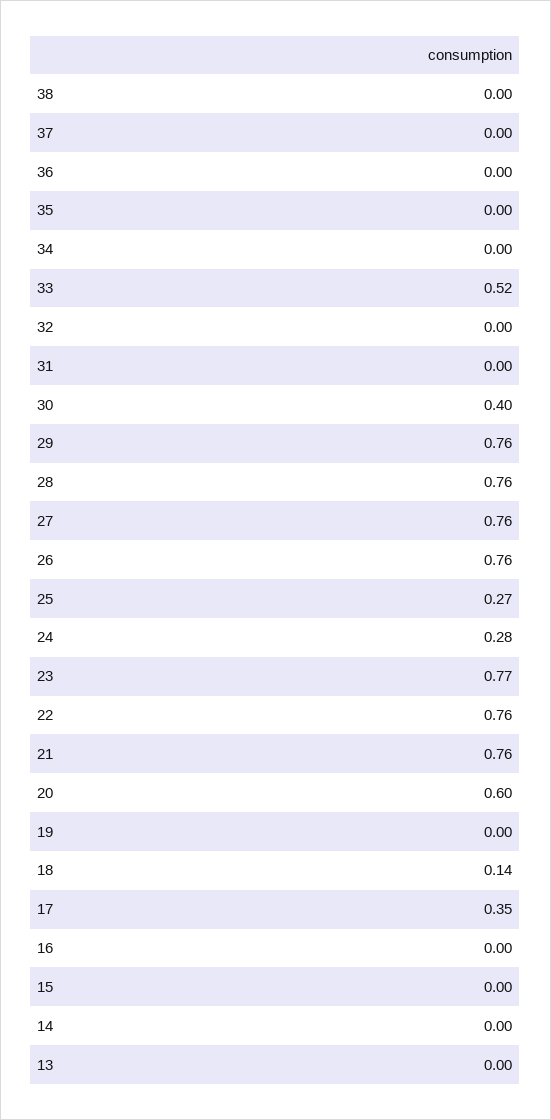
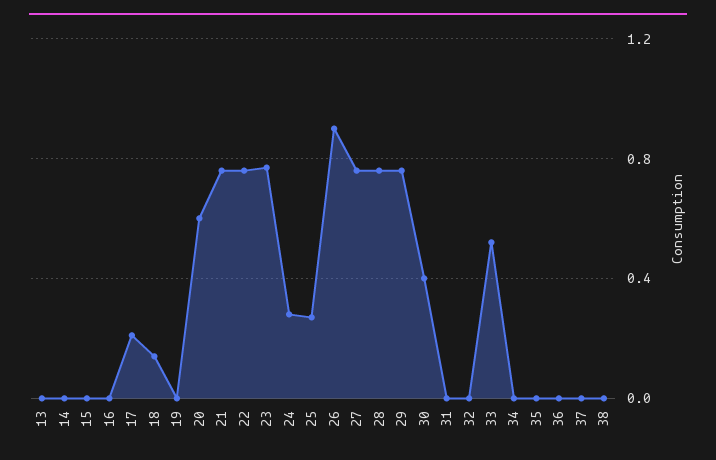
26: 0.76 -> 0.9
17: 0.35 -> 0.2

